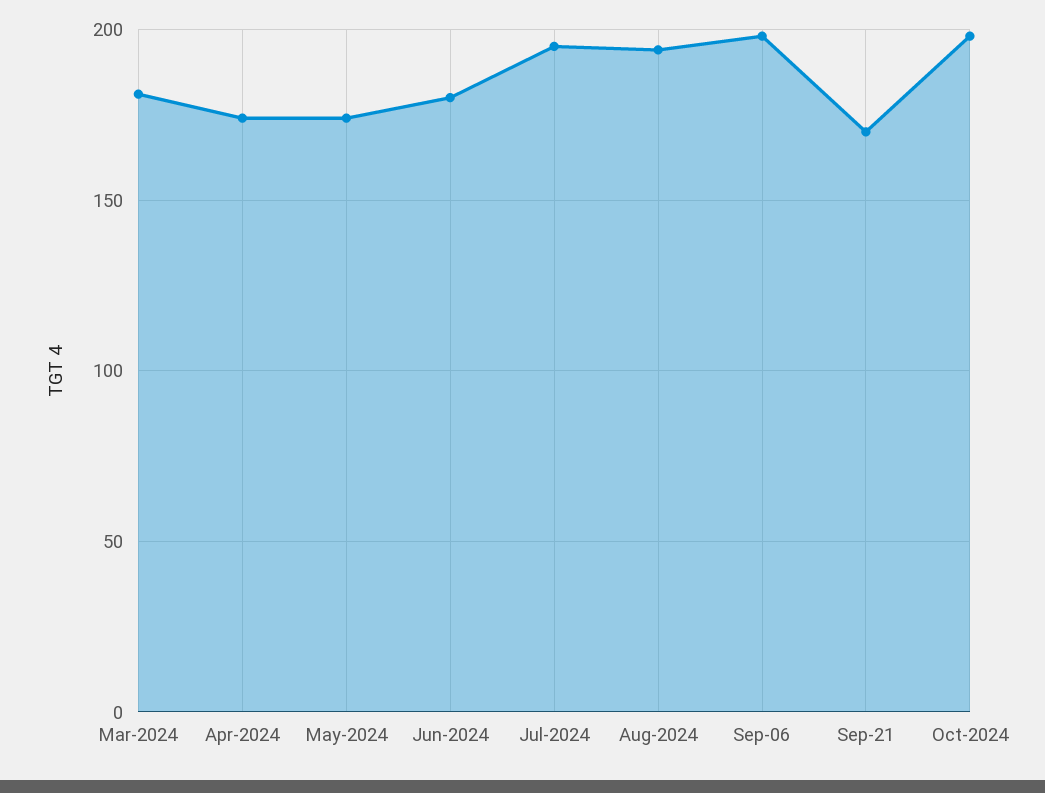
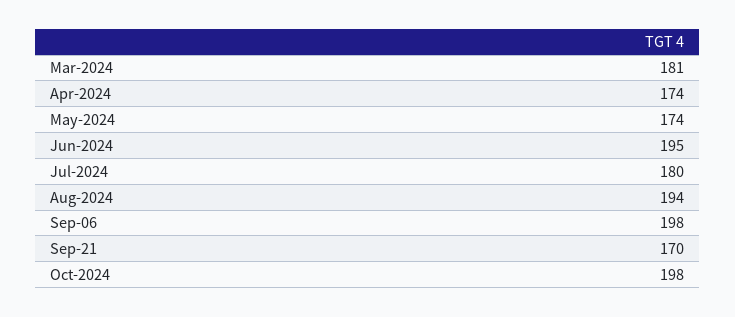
Jun-2024: 180 -> 195
Jul-2024: 195 -> 180

